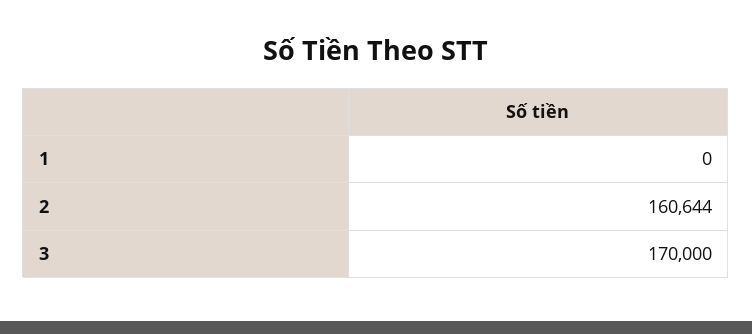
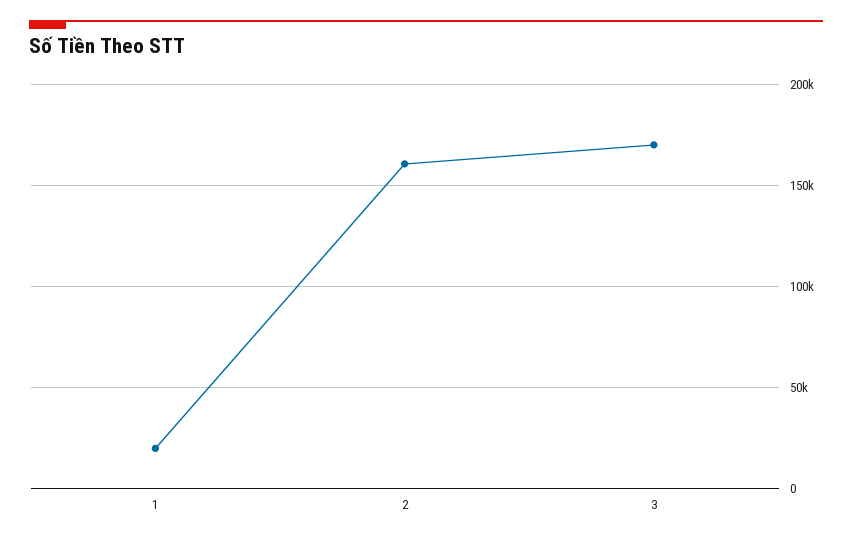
1: 0 -> 20000

